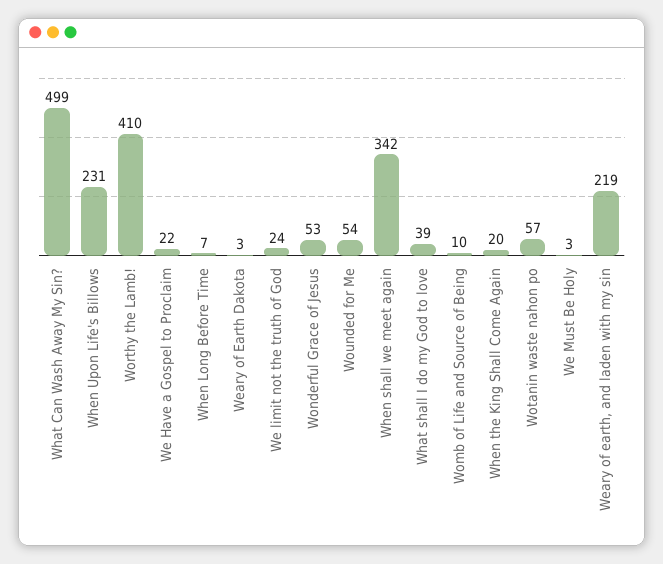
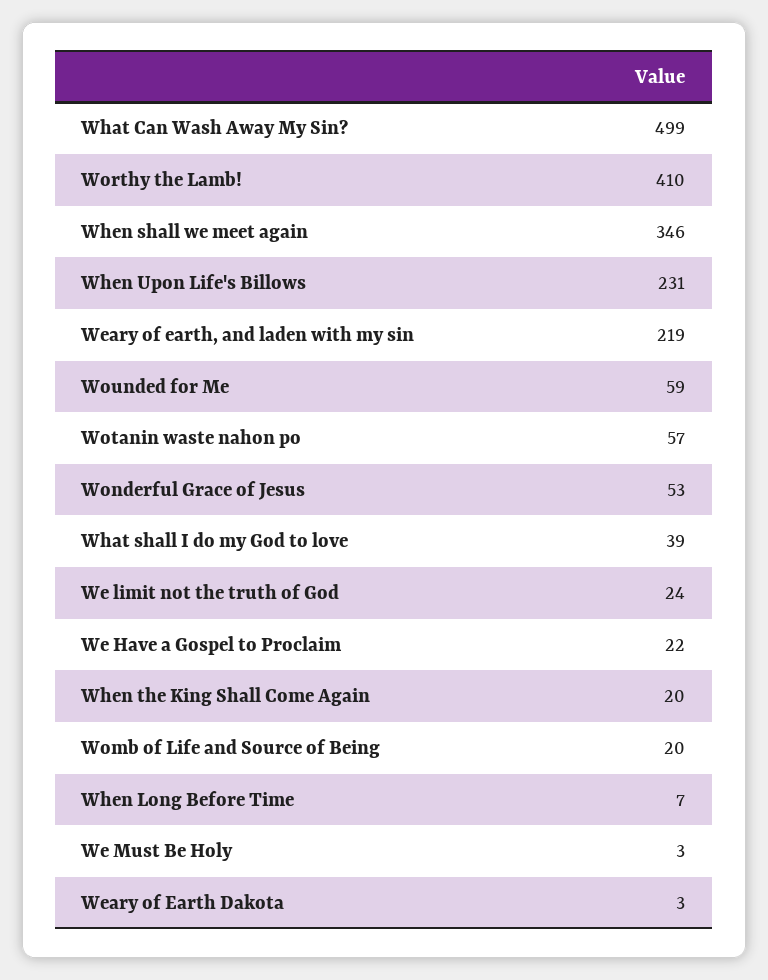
Wounded for Me: 54 -> 59
When shall we meet again: 342 -> 346
Womb of Life and Source of Being: 10 -> 20

